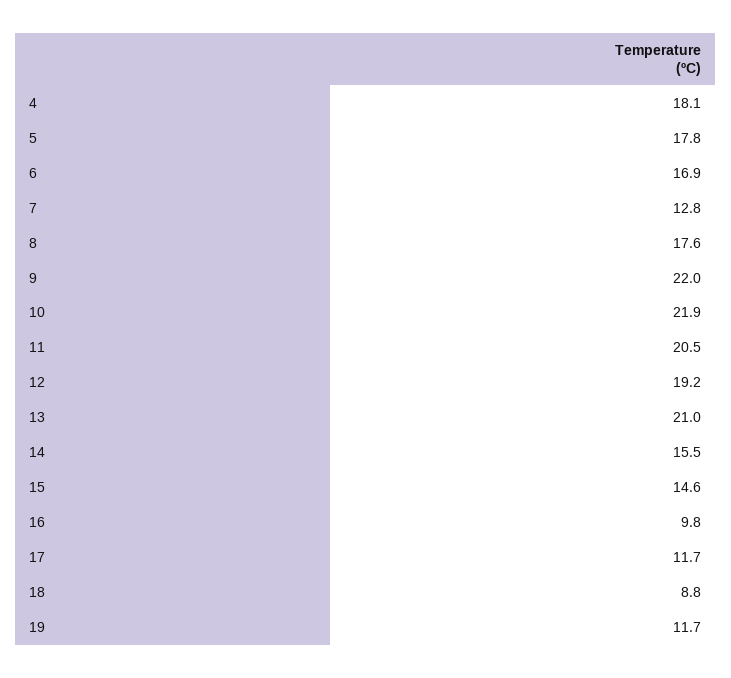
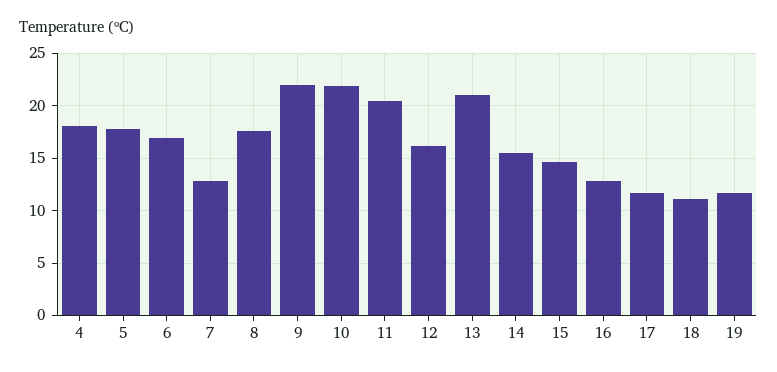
12: 19.2 -> 16
16: 9.8 -> 13
18: 8.8 -> 11

